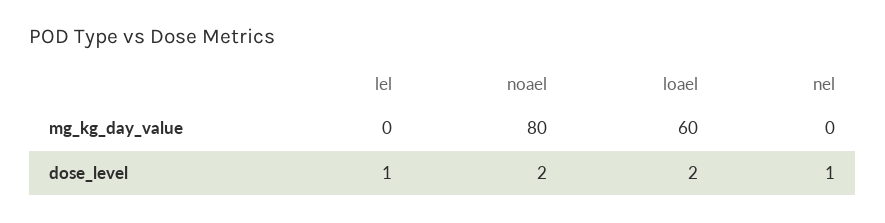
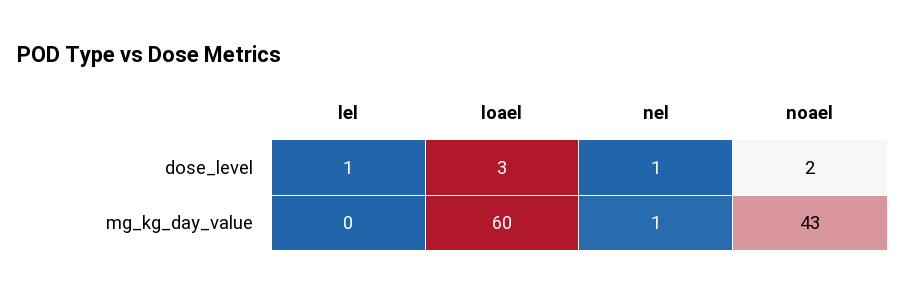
noael, mg_kg_day_value: 80 -> 43
nel, mg_kg_day_value: 0 -> 1
loael, dose_level: 2 -> 3

